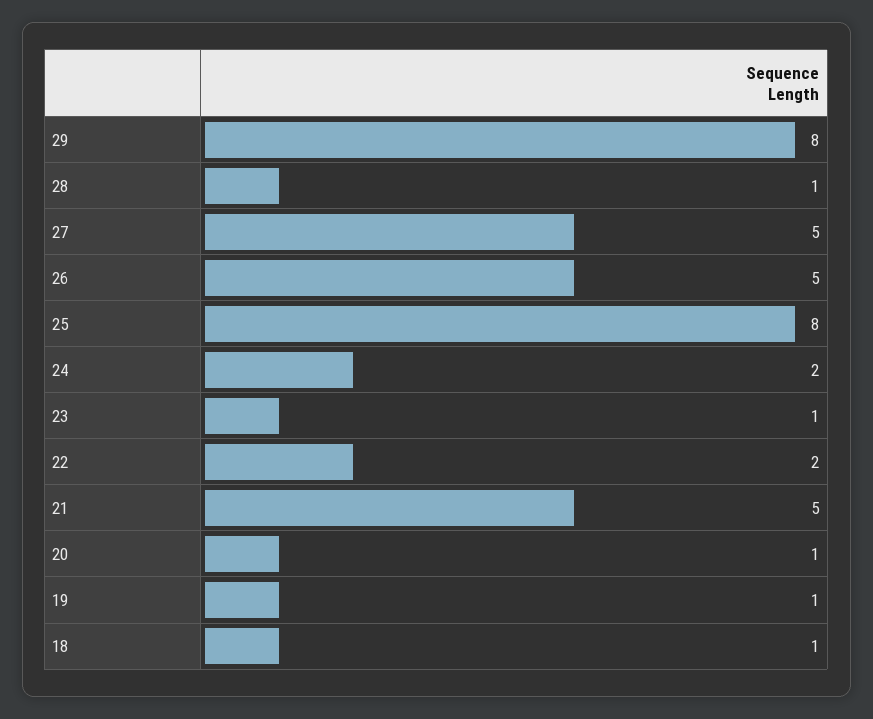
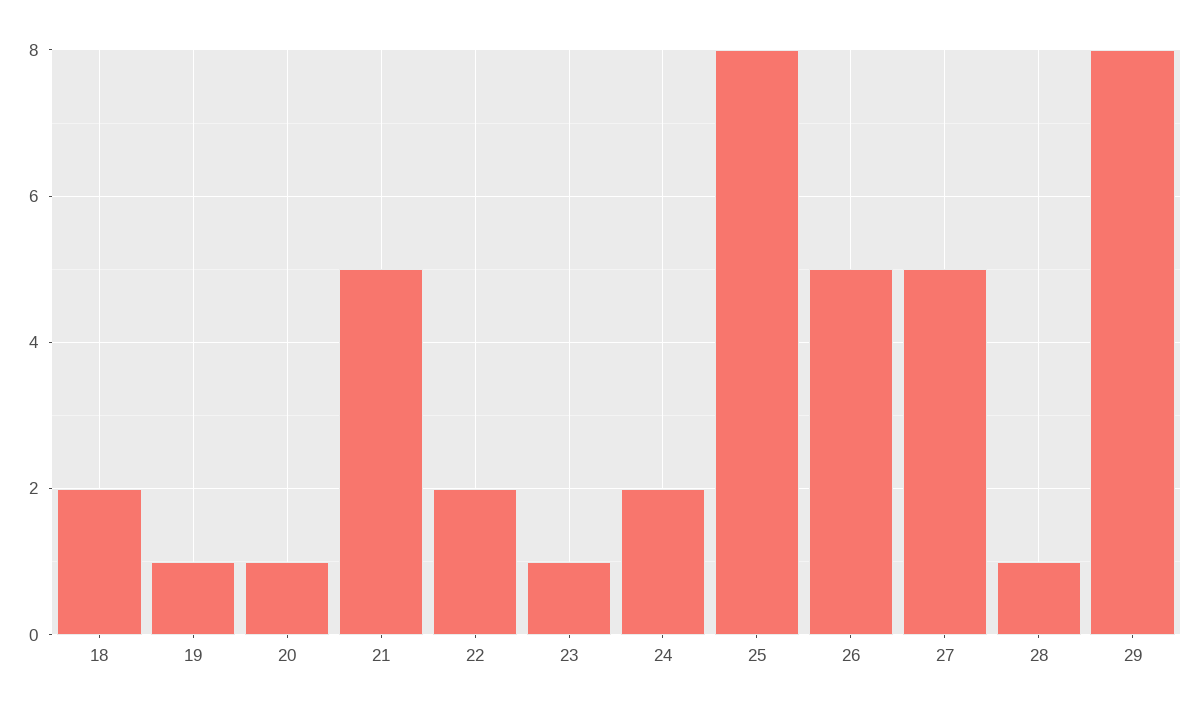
18: 1 -> 2

